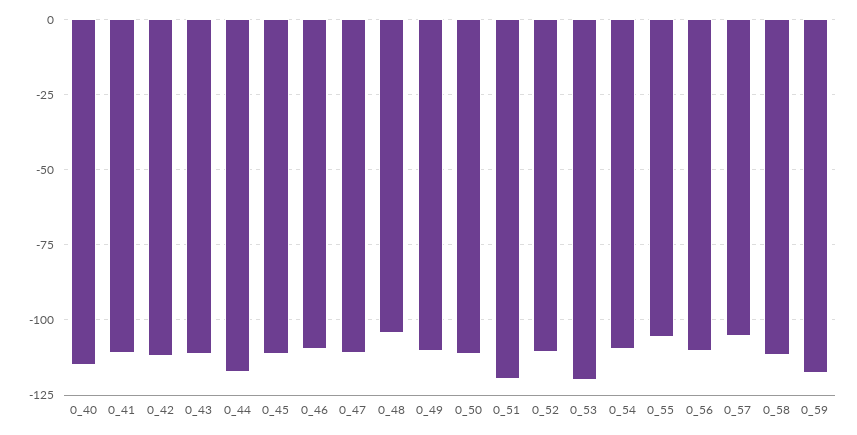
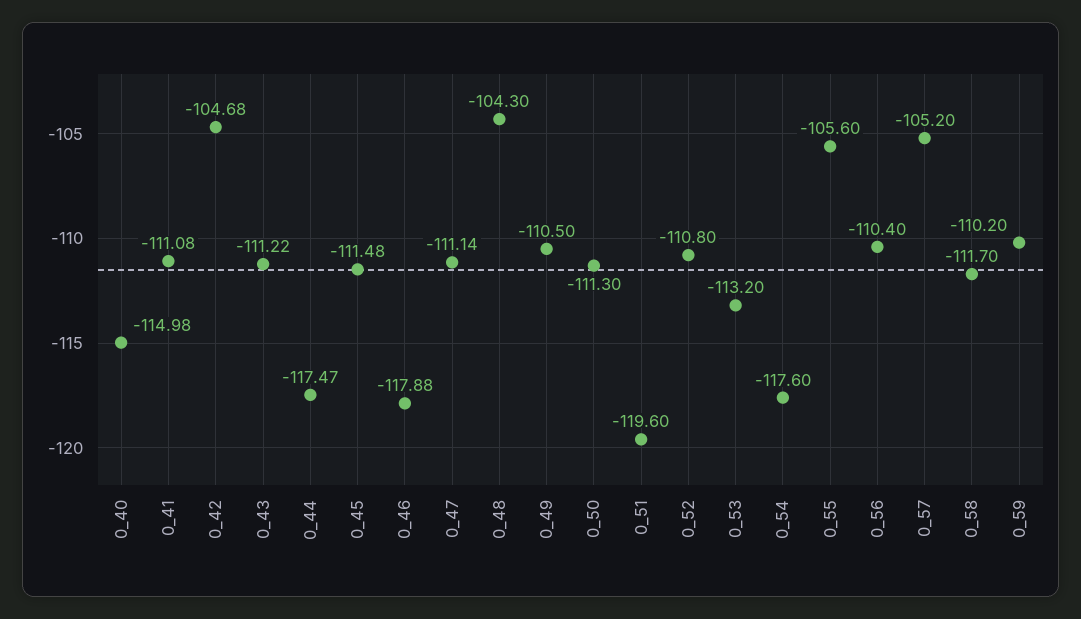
0_42: -112.5 -> -104.68
0_46: -110 -> -117.88
0_53: -120 -> -113.2
0_54: -110 -> -117.6
0_59: -117.5 -> -110.2

